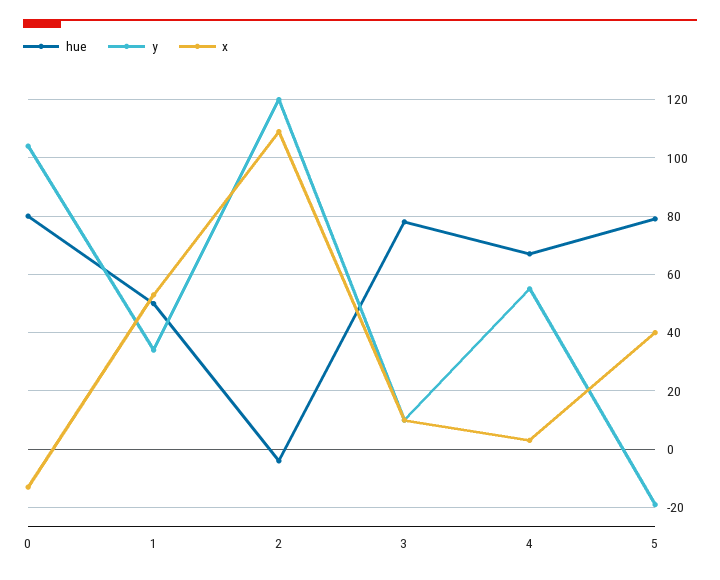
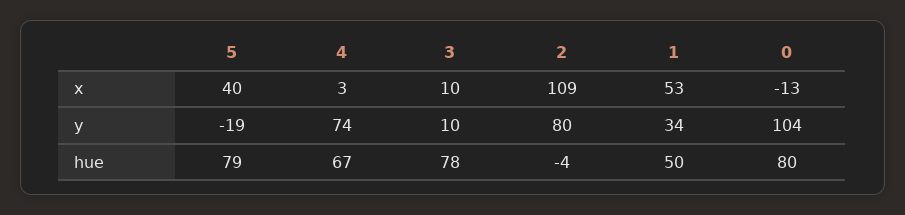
y, 2: 120 -> 80
y, 4: 55 -> 74

